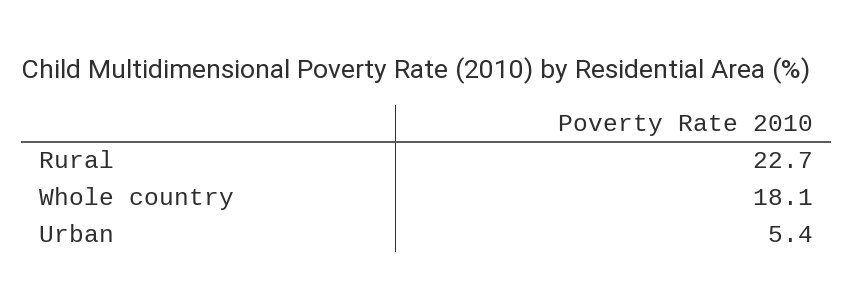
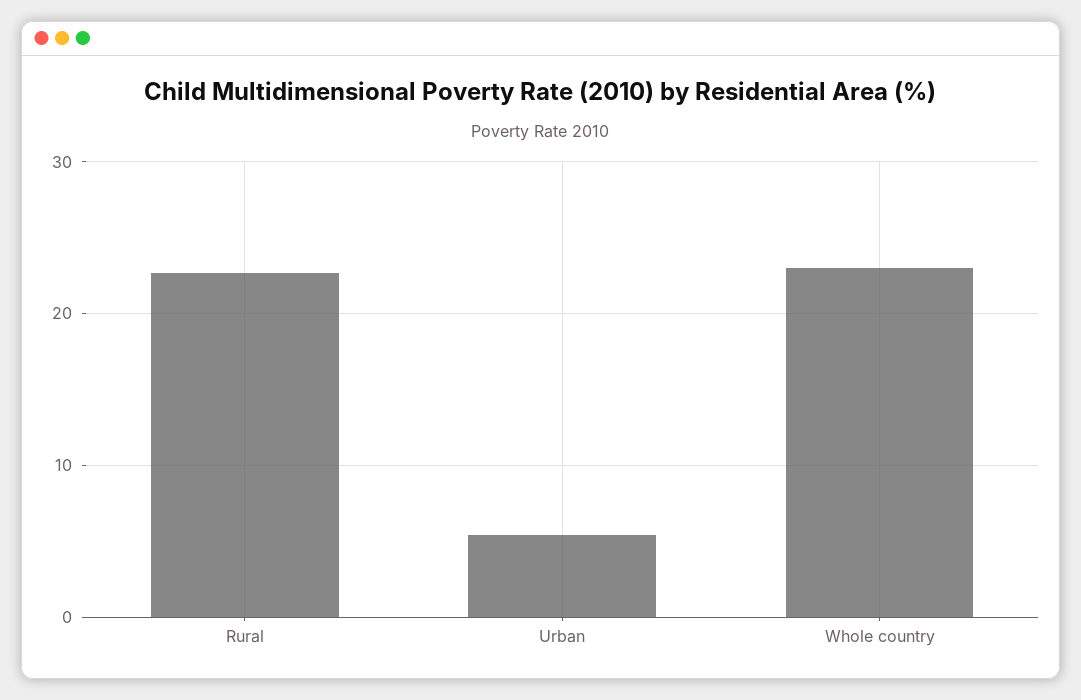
Whole country: 18.1 -> 23

